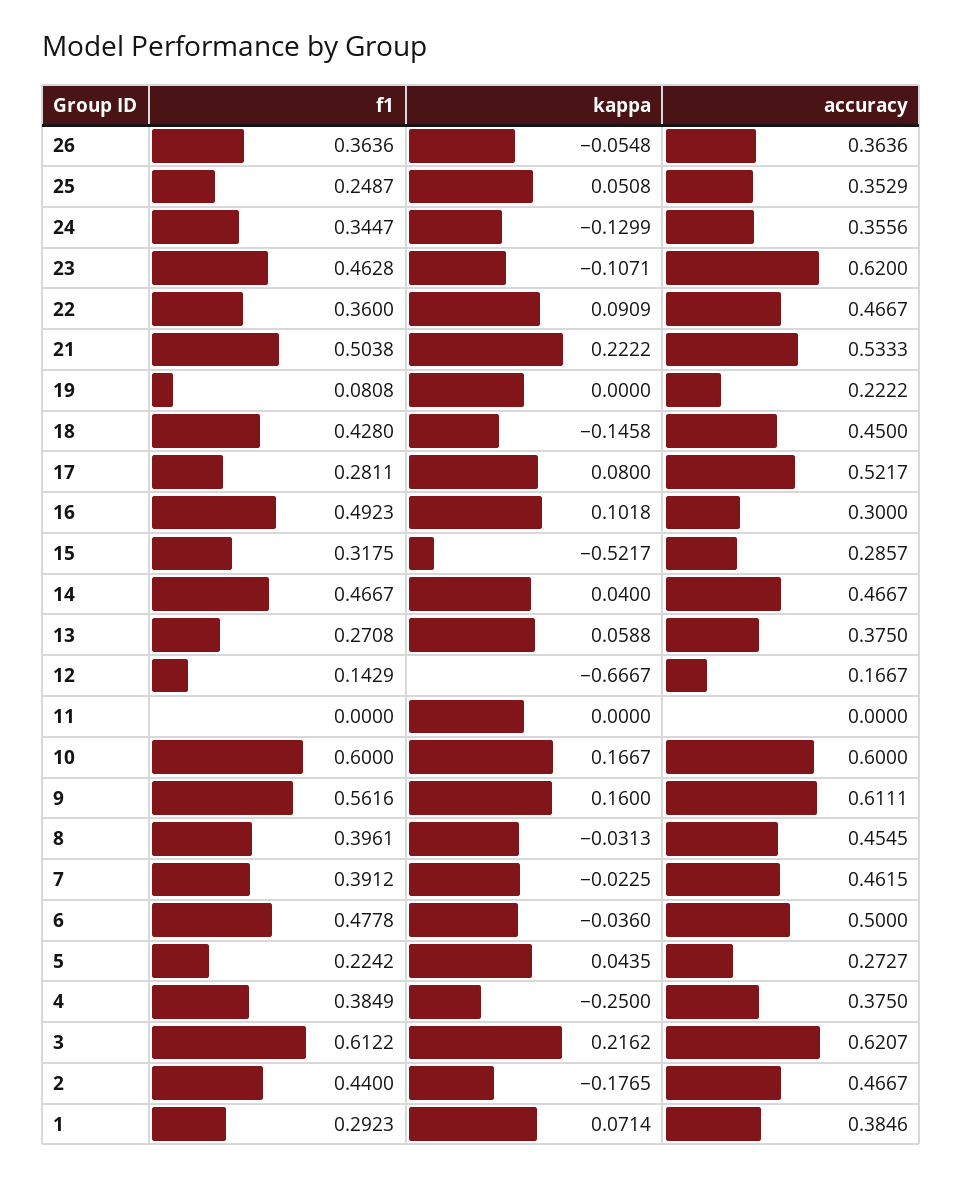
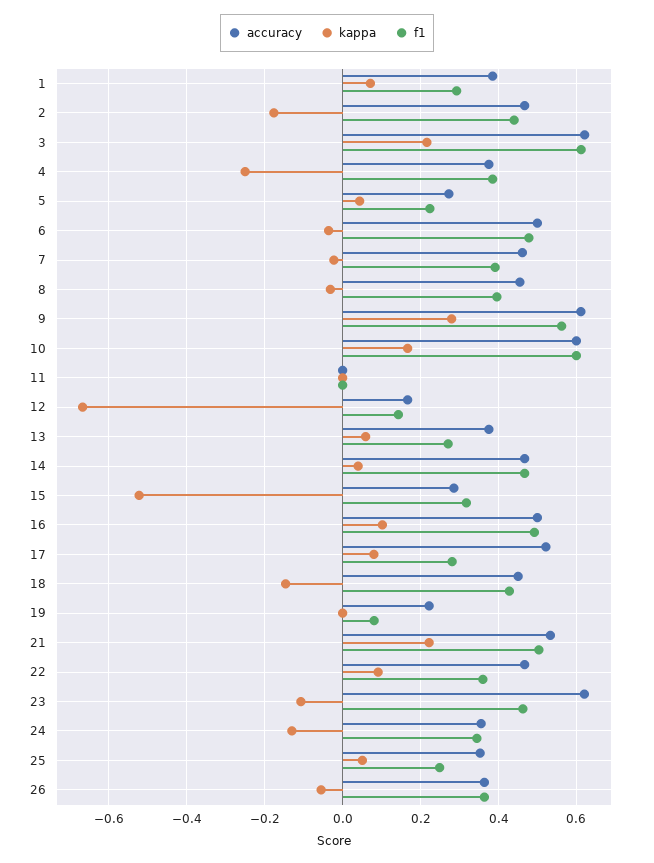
accuracy, 16: 0.3 -> 0.5
kappa, 9: 0.16 -> 0.28

